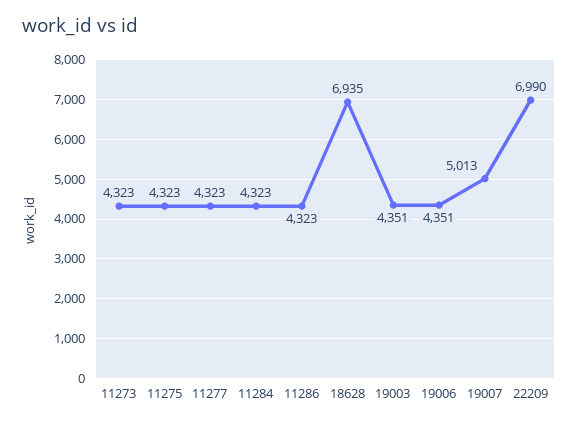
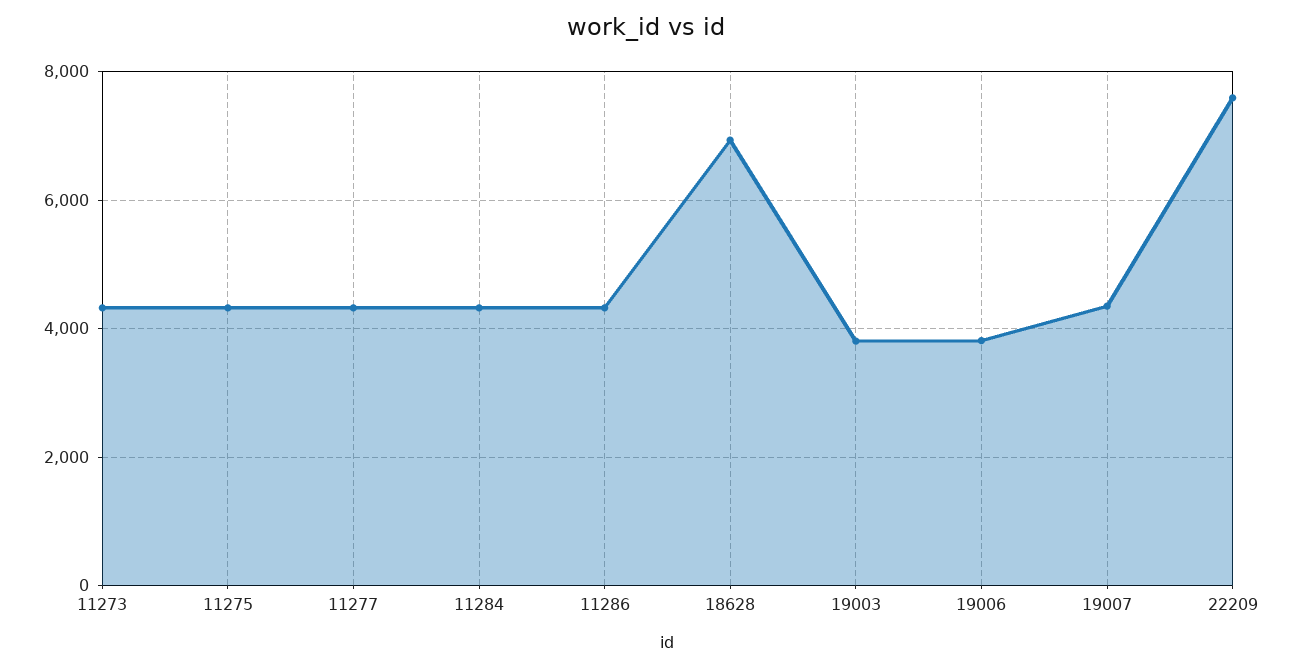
19003: 4351 -> 3800
19006: 4351 -> 3800
19007: 5013 -> 4400
22209: 6990 -> 7600

